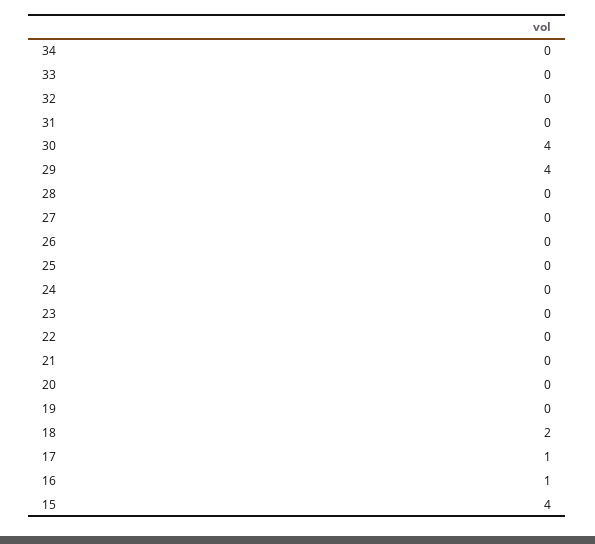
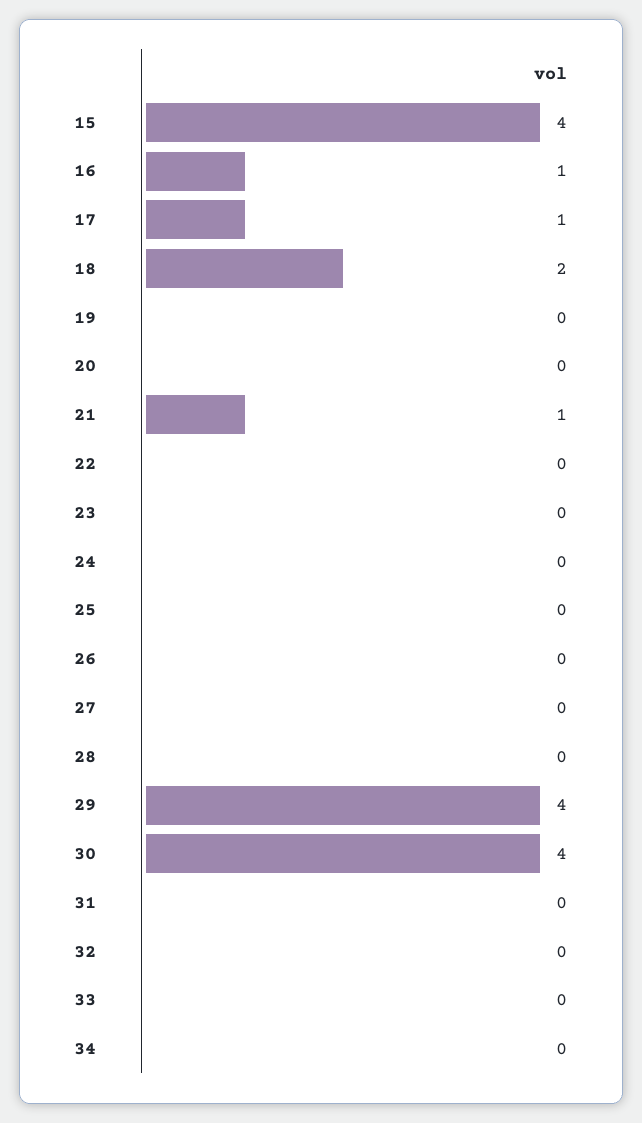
21: 0 -> 1

